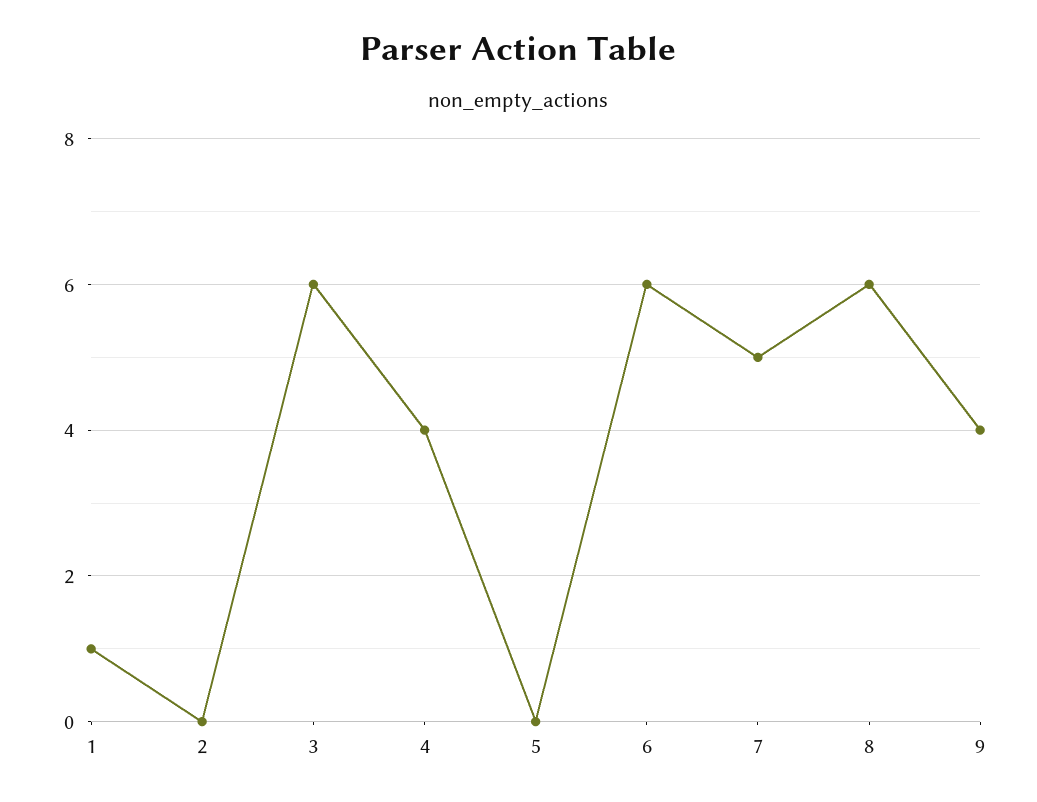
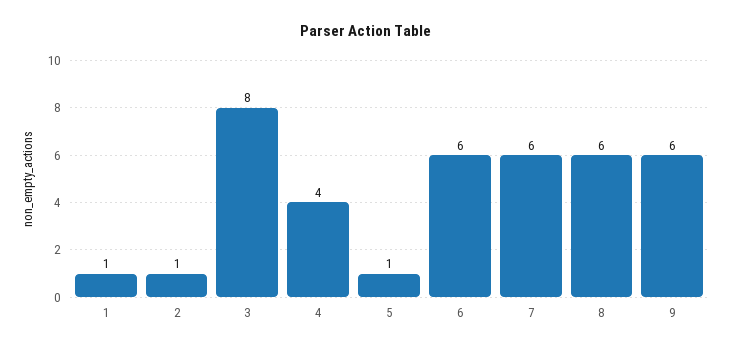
2: 0 -> 1
3: 6 -> 8
5: 0 -> 1
7: 5 -> 6
9: 4 -> 6

